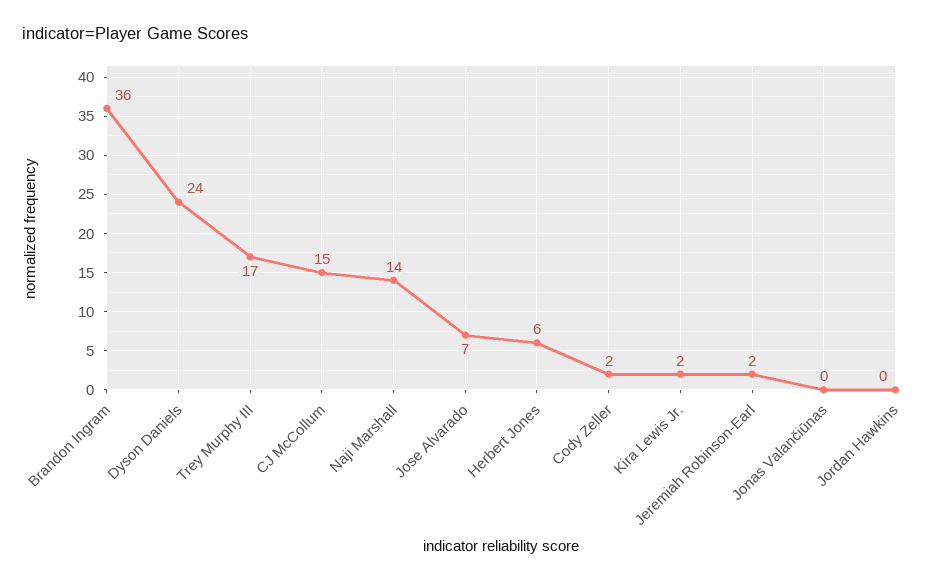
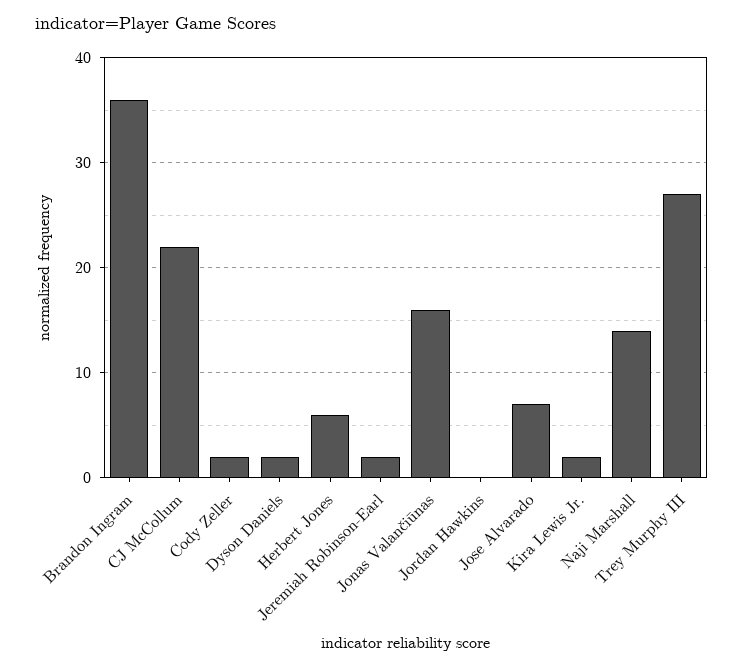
Dyson Daniels: 24 -> 2
Trey Murphy III: 17 -> 27
CJ McCollum: 15 -> 22
Jonas Valančiūnas: 0 -> 16

